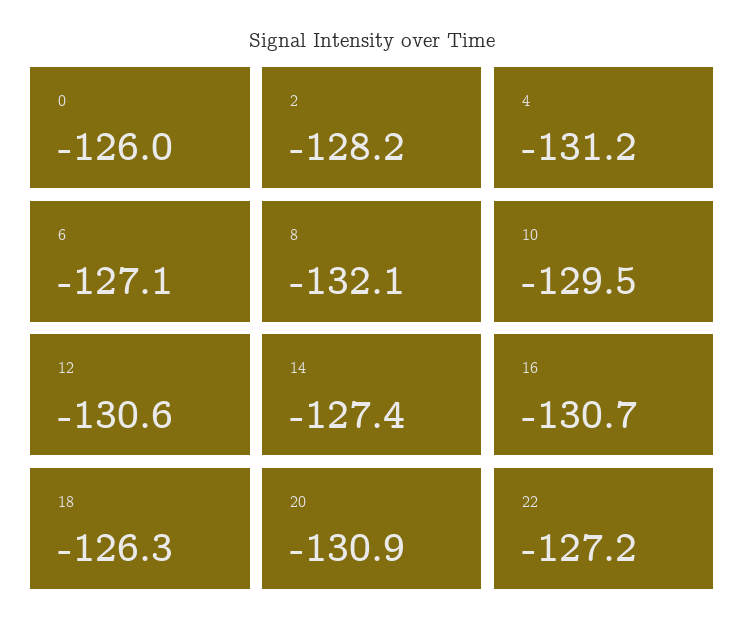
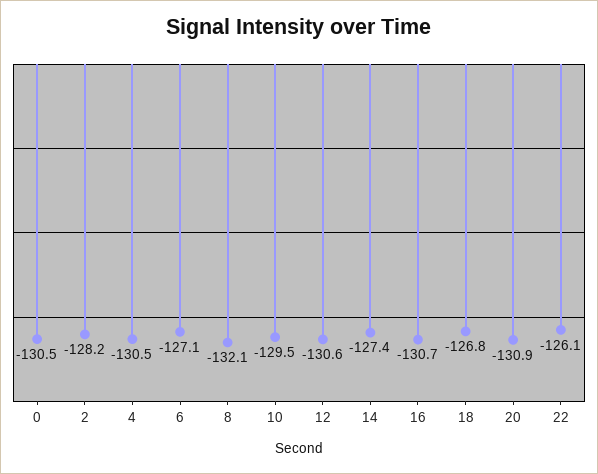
0: -126 -> -130.5
4: -131.2 -> -130.5
18: -126.3 -> -126.8
22: -127.2 -> -126.1

